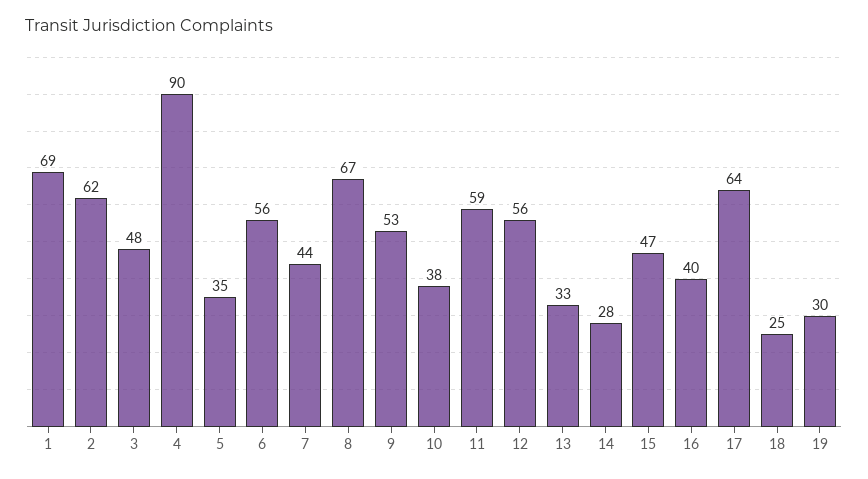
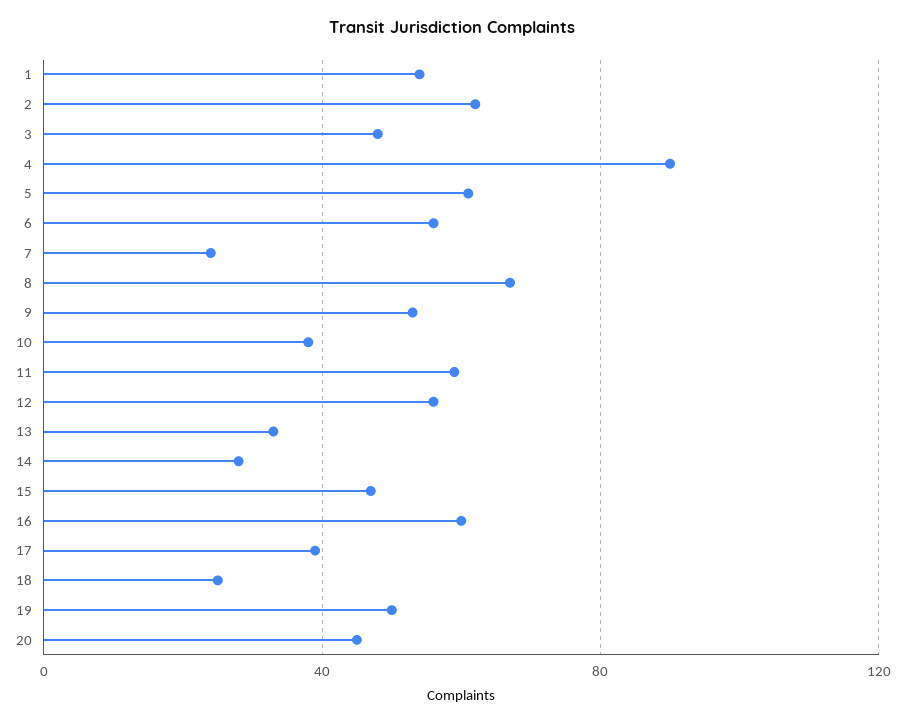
1: 69 -> 55
5: 35 -> 60
7: 44 -> 25
16: 40 -> 60
17: 64 -> 40
19: 30 -> 50
20: none -> 45

